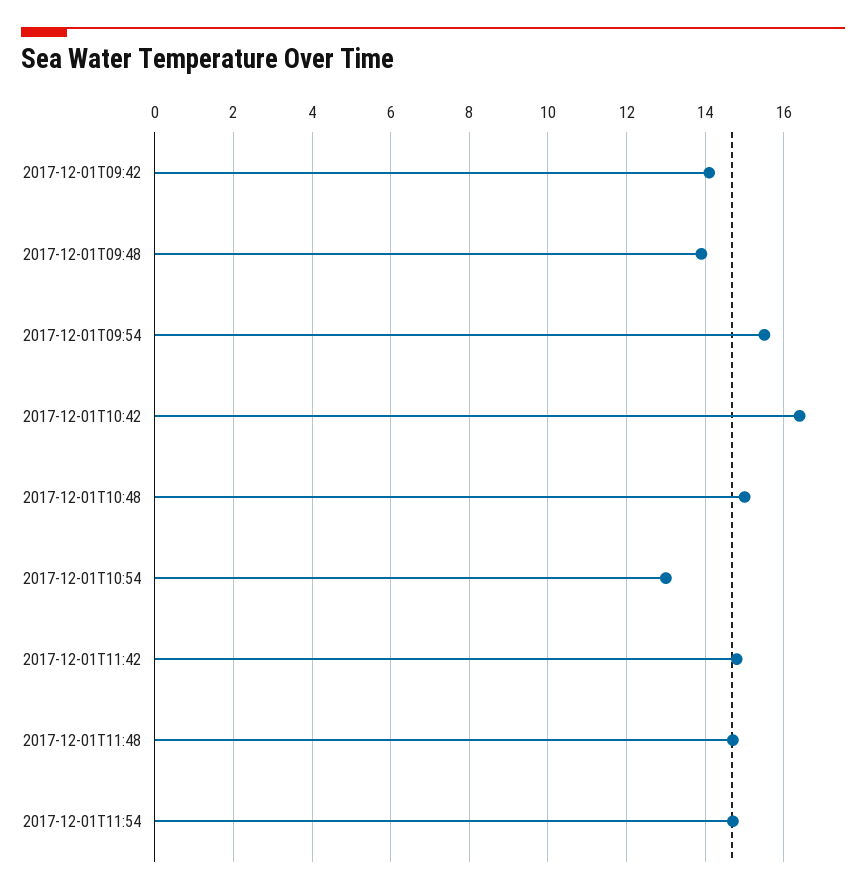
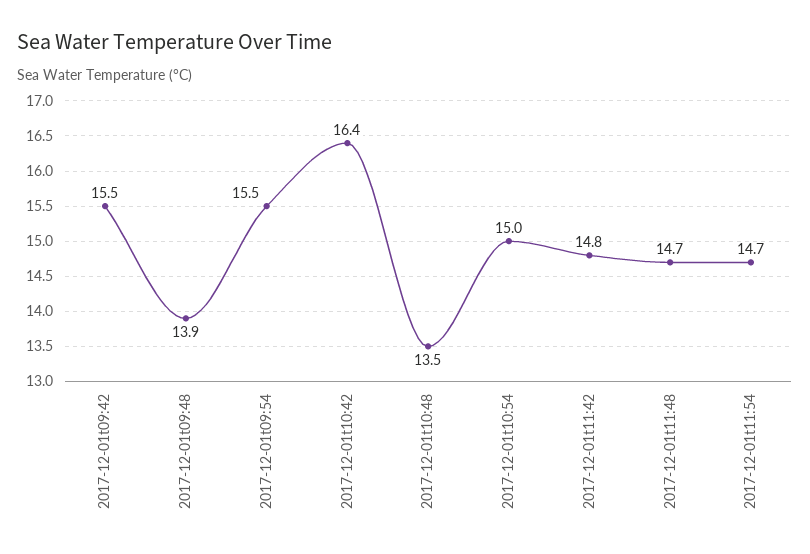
2017-12-01T09:42: 14 -> 15.5
2017-12-01T10:48: 15 -> 13.5
2017-12-01T10:54: 13 -> 15

